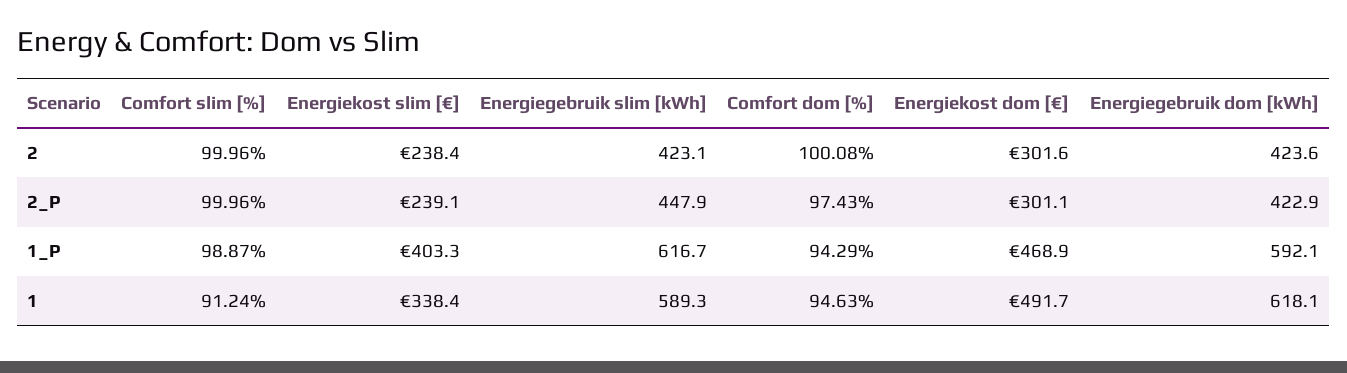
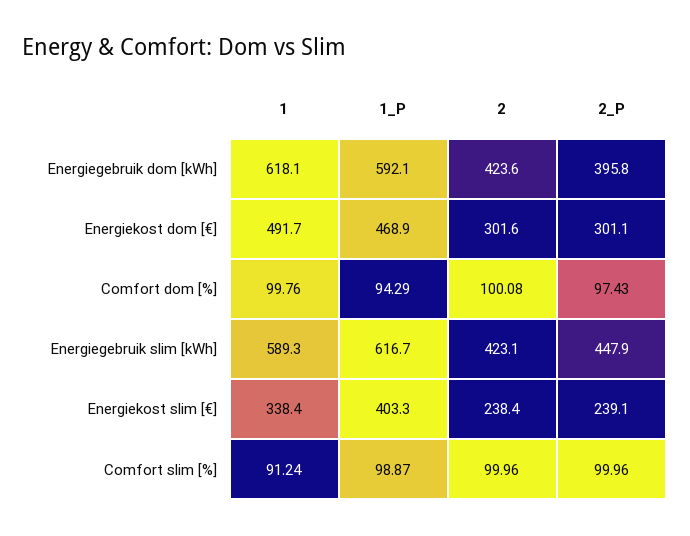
Energiegebruik dom [kWh], 2_P: 422.9 -> 395.8
Comfort dom [%], 1: 94.63 -> 99.76

